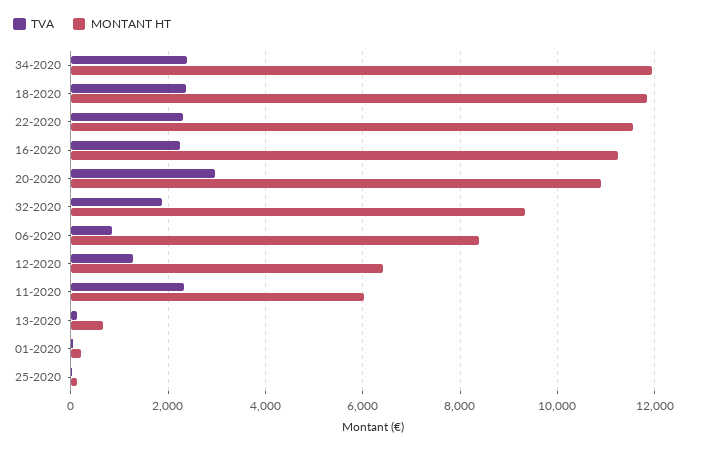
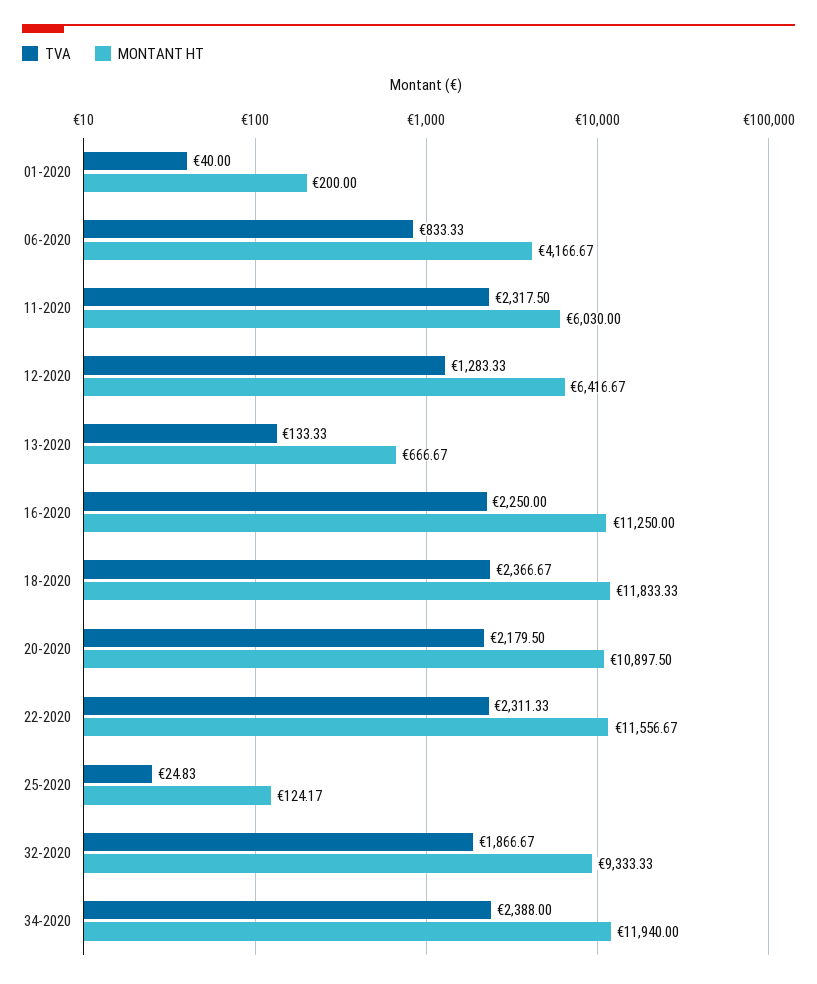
TVA, 20-2020: 3000 -> 2179.5
MONTANT HT, 06-2020: 8400 -> 4166.67

